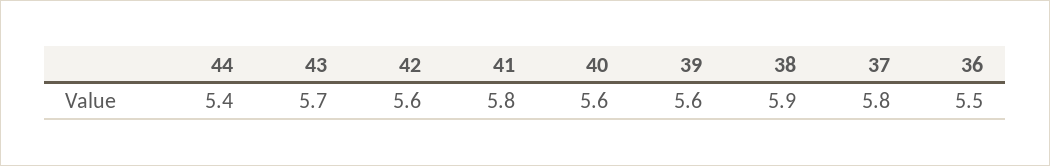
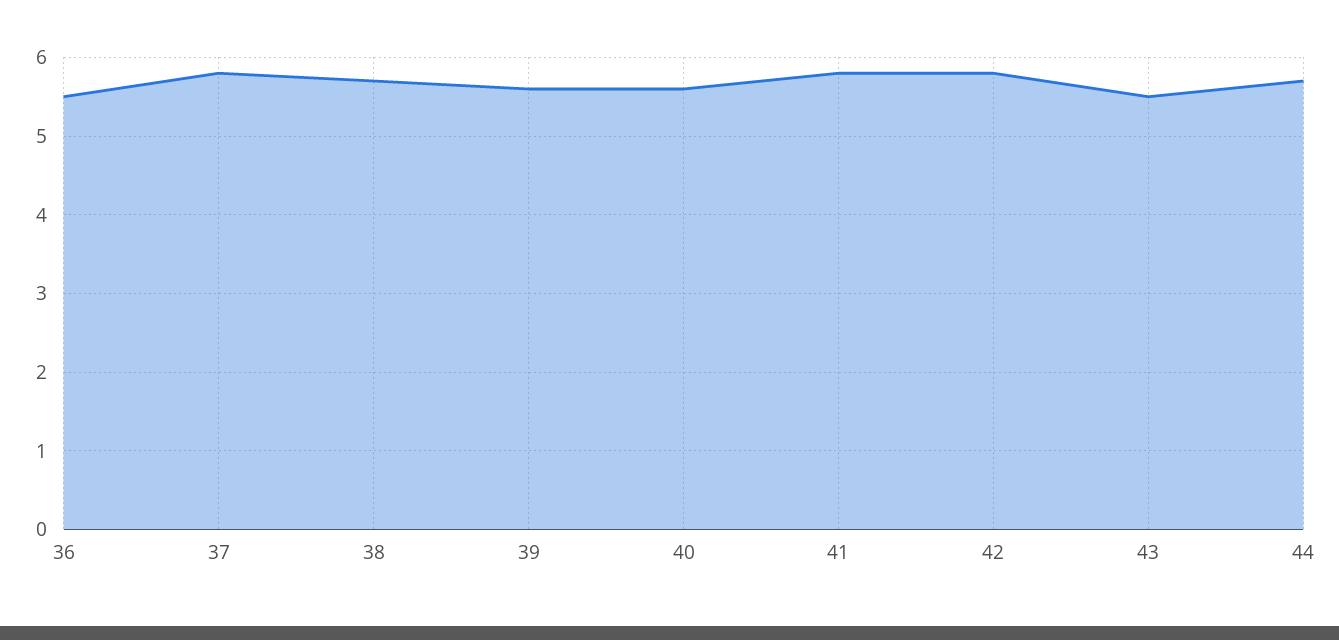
44: 5.4 -> 5.7
43: 5.7 -> 5.5
42: 5.6 -> 5.8
38: 5.9 -> 5.7

